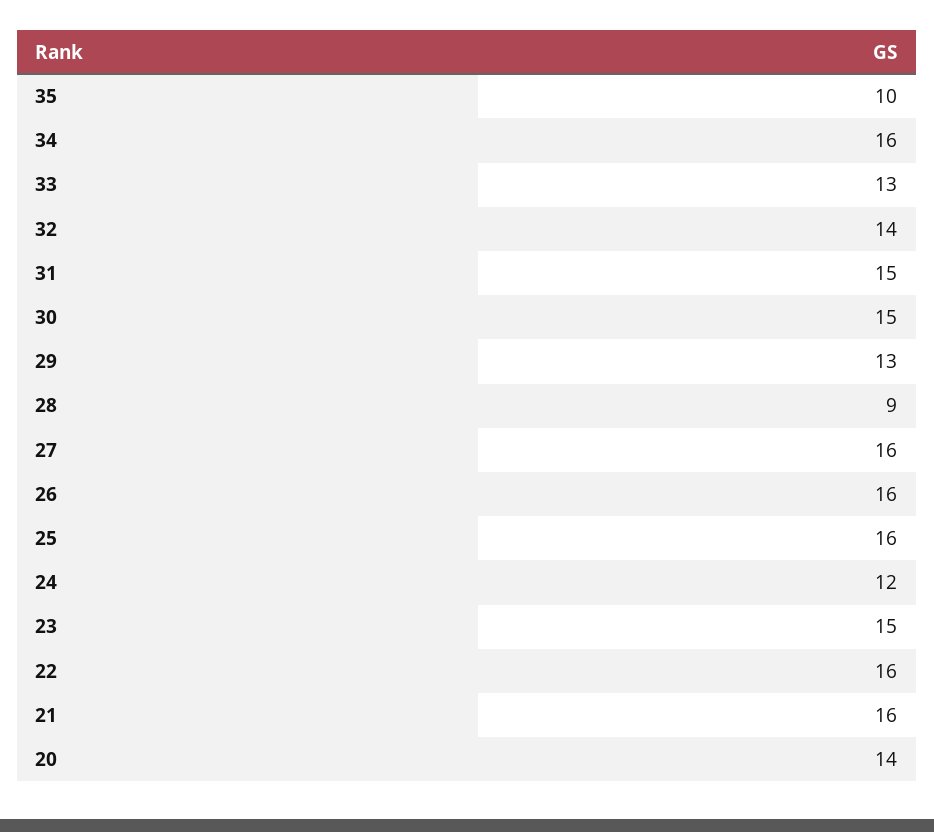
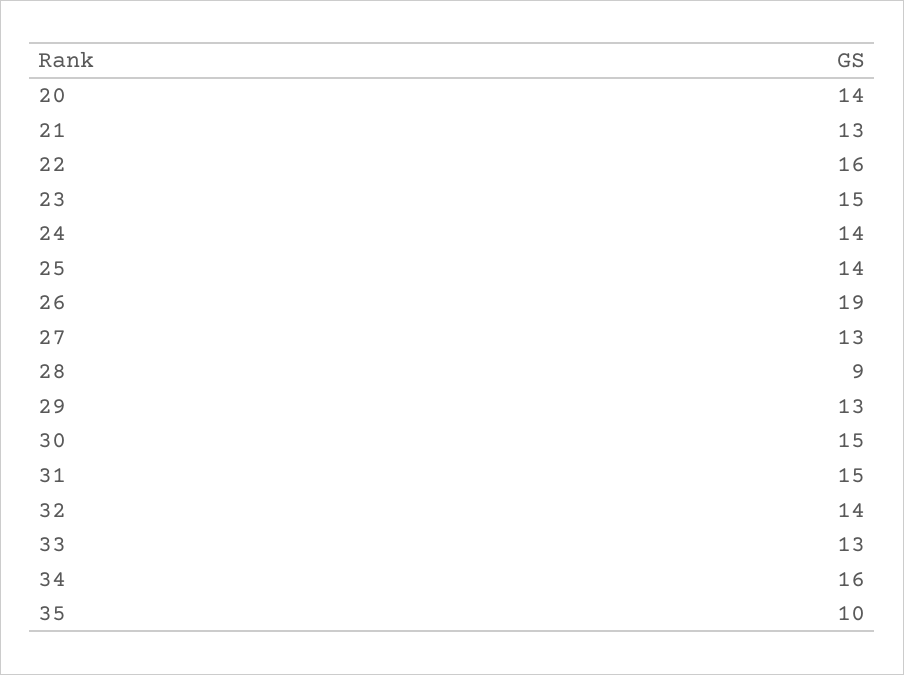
27: 16 -> 13
26: 16 -> 19
25: 16 -> 14
24: 12 -> 14
21: 16 -> 13

